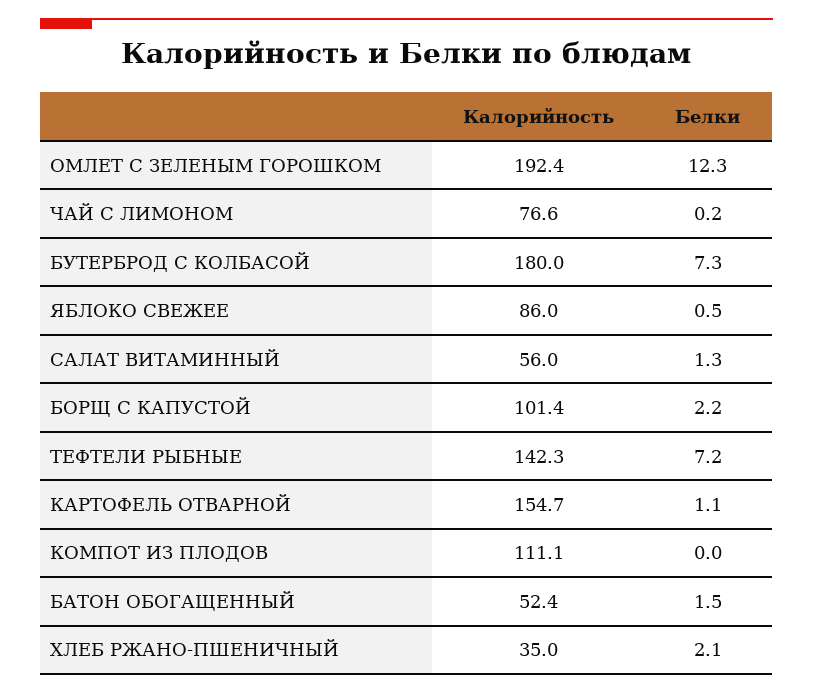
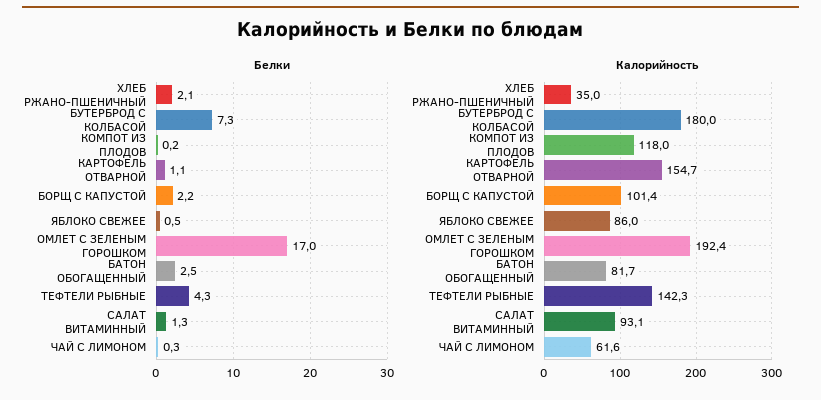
Белки, ОМЛЕТ С ЗЕЛЕНЫМ ГОРОШКОМ: 12.3 -> 17
Калорийность, ЧАЙ С ЛИМОНОМ: 76.6 -> 61.6
Белки, ЧАЙ С ЛИМОНОМ: 0.2 -> 0.3
Калорийность, САЛАТ ВИТАМИННЫЙ: 56 -> 93.1
Белки, ТЕФТЕЛИ РЫБНЫЕ: 7.2 -> 4.3
Калорийность, КОМПОТ ИЗ ПЛОДОВ: 111.1 -> 118
Белки, КОМПОТ ИЗ ПЛОДОВ: 0 -> 0.2
Калорийность, БАТОН ОБОГАЩЕННЫЙ: 52.4 -> 81.7
Белки, БАТОН ОБОГАЩЕННЫЙ: 1.5 -> 2.5

